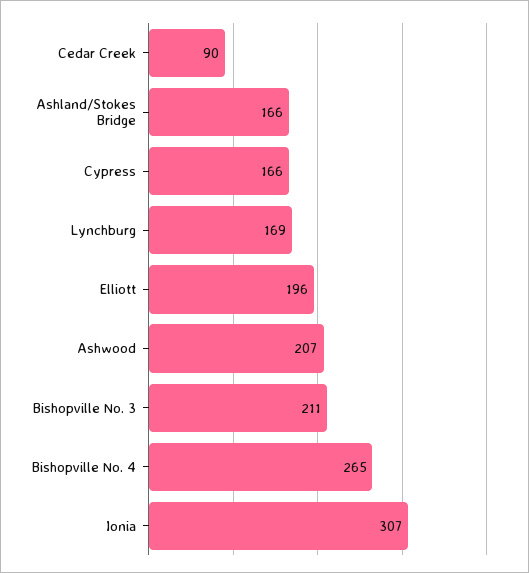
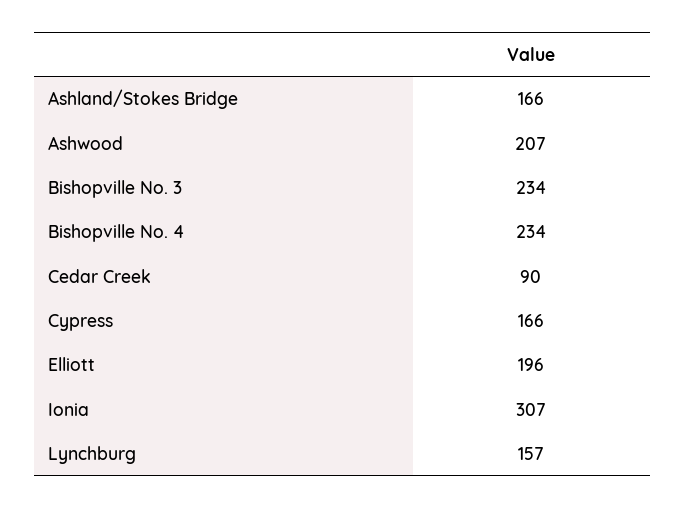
Lynchburg: 169 -> 157
Bishopville No. 3: 211 -> 234
Bishopville No. 4: 265 -> 234

